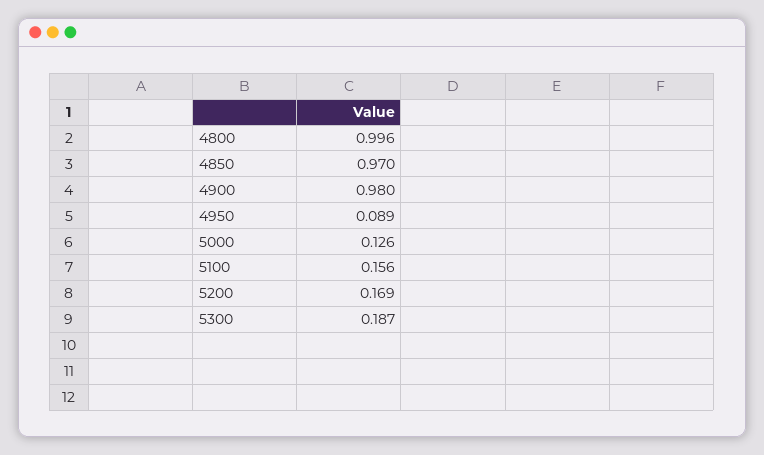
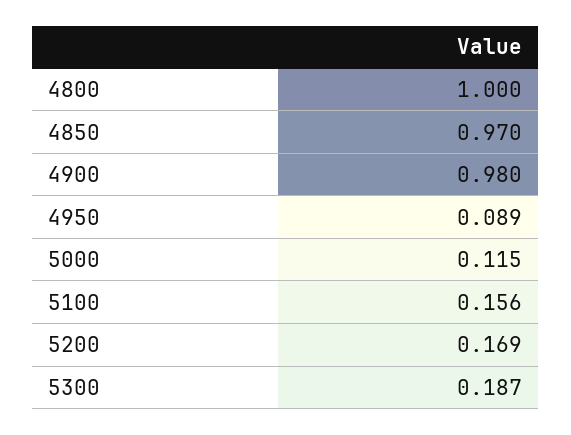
4800: 0.996 -> 1
5000: 0.126 -> 0.115

